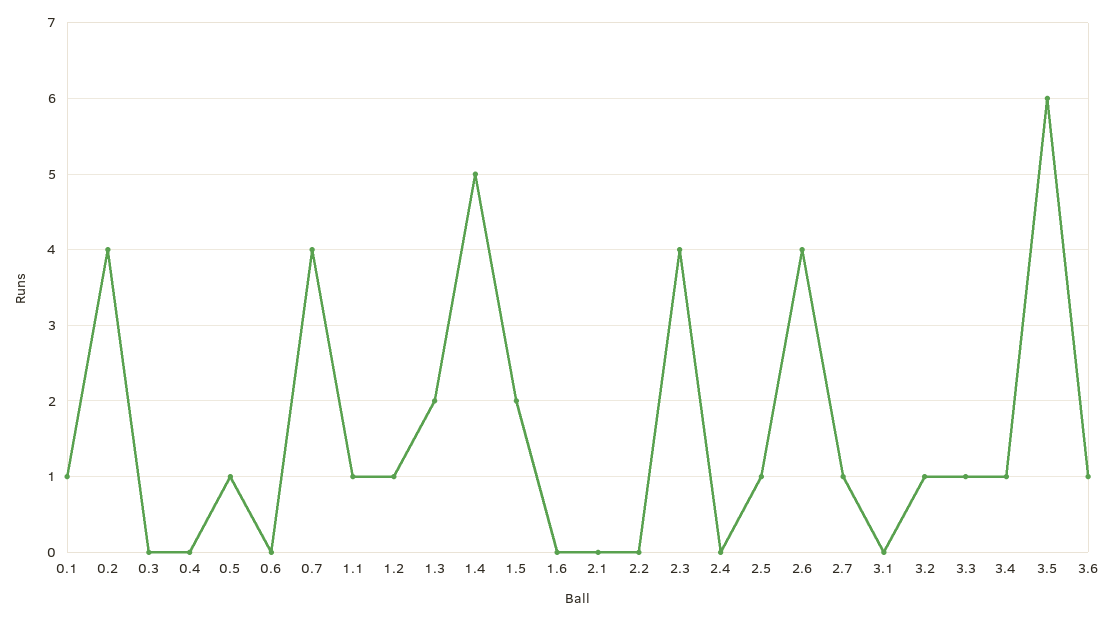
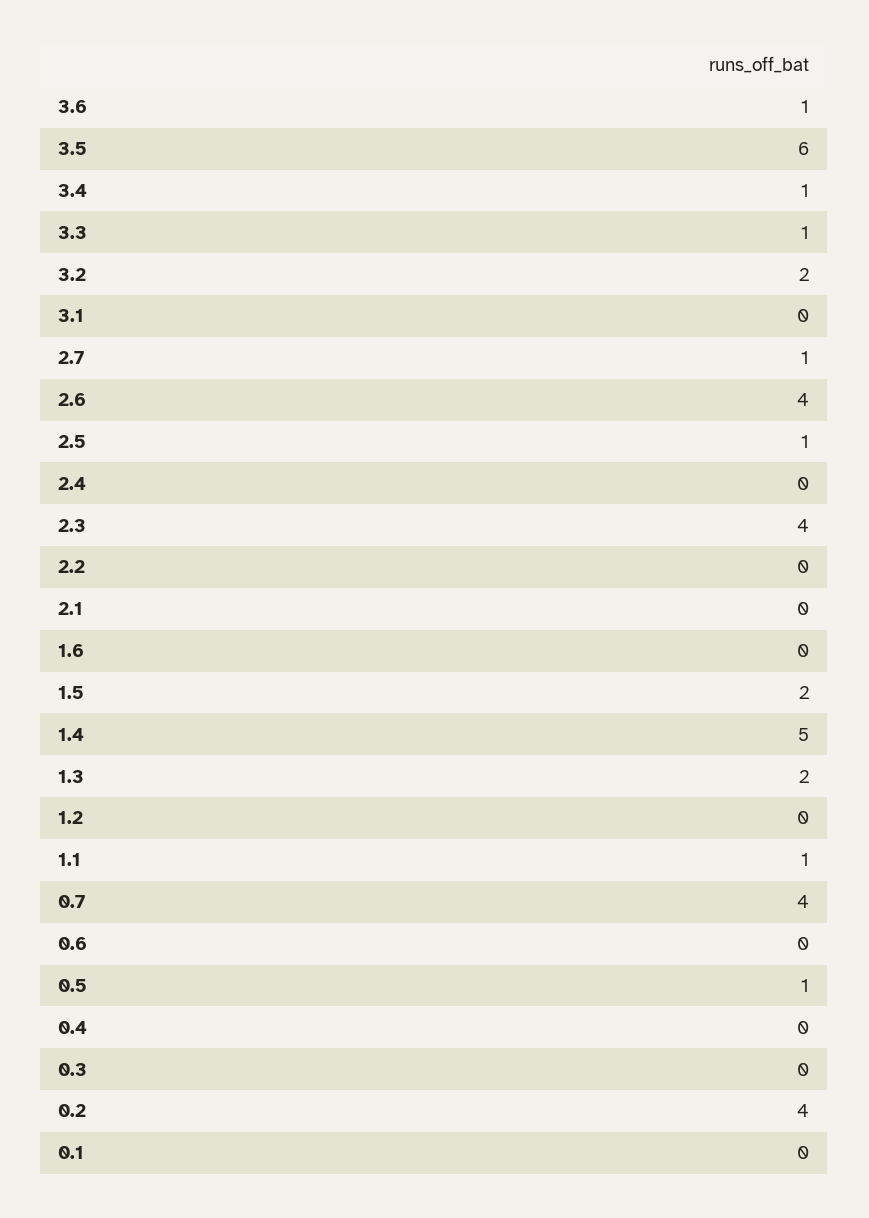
0.1: 1 -> 0
1.2: 1 -> 0
3.2: 1 -> 2

